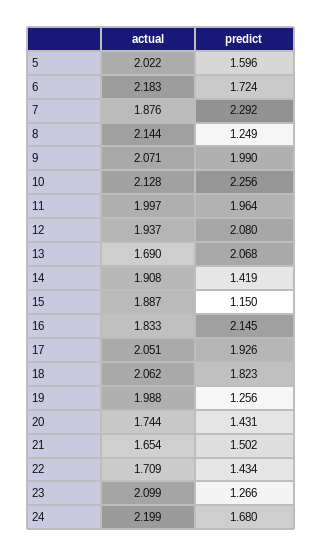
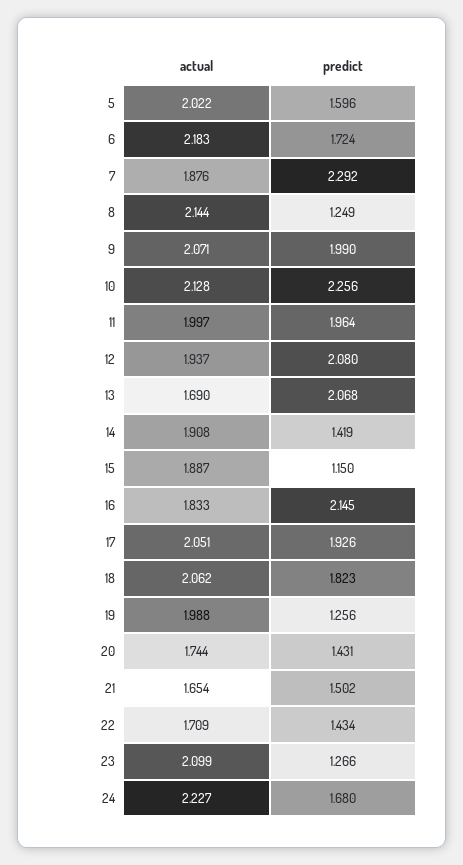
actual, 24: 2.199 -> 2.227

